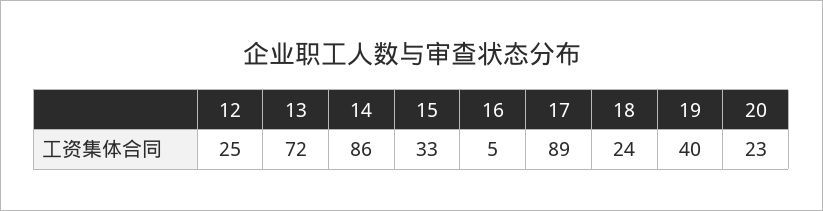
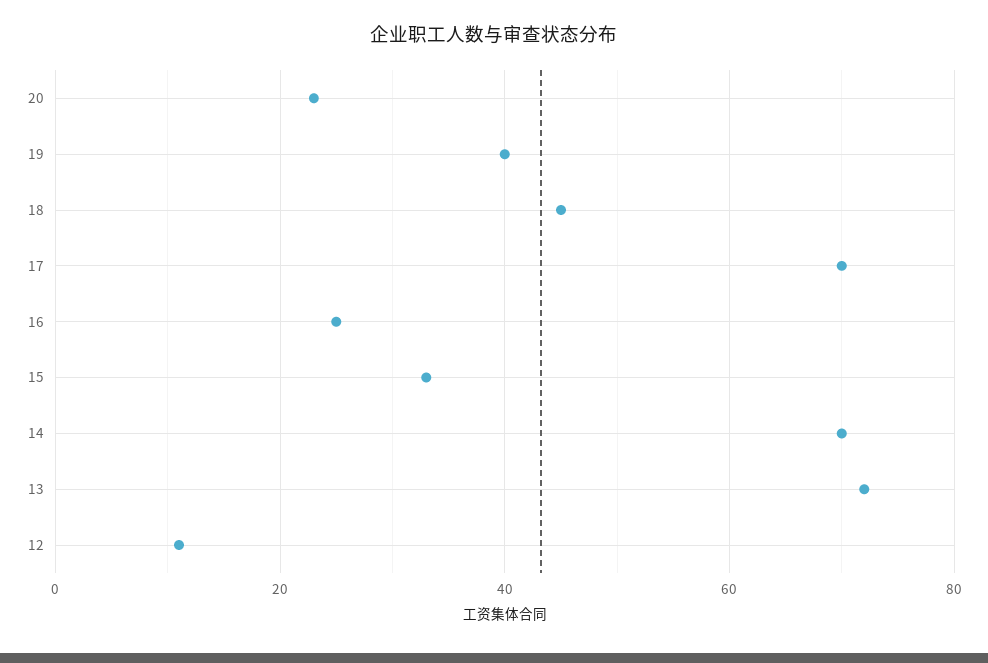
12: 25 -> 10
14: 86 -> 70
16: 5 -> 25
17: 89 -> 70
18: 24 -> 45

